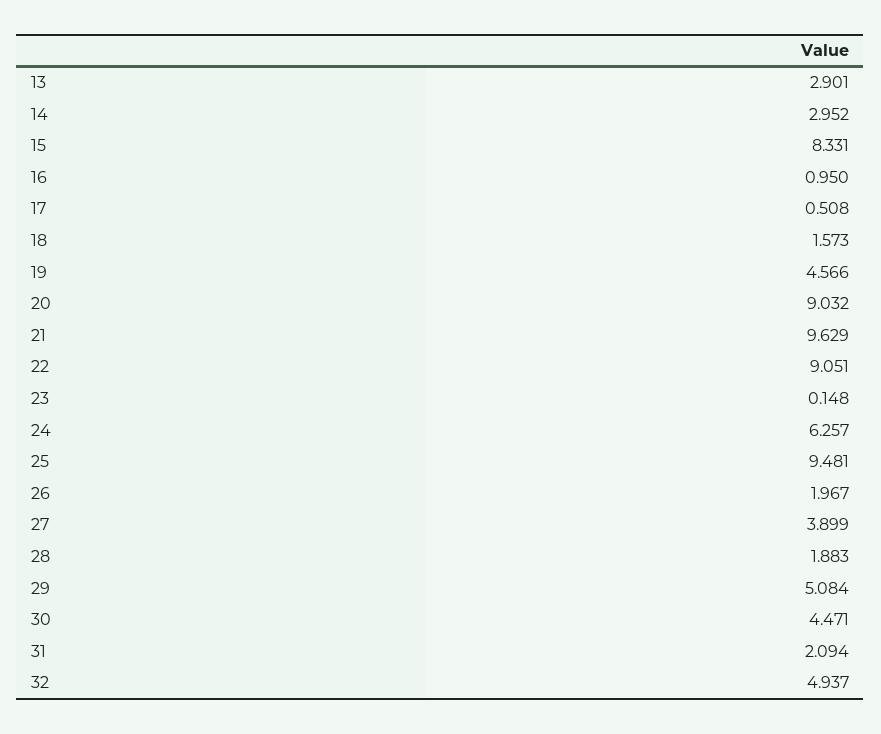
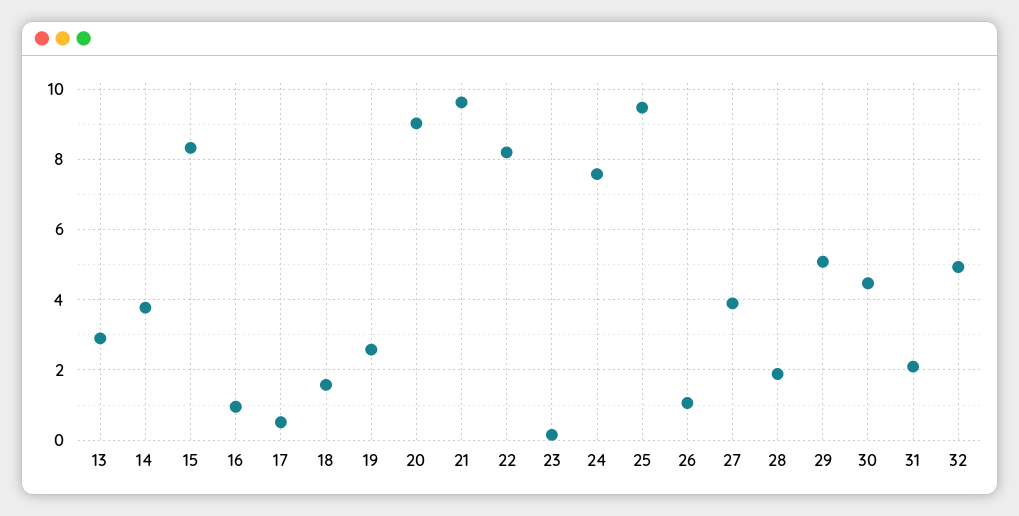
14: 2.952 -> 3.8
19: 4.566 -> 2.6
22: 9.051 -> 8.2
24: 6.257 -> 7.6
26: 1.967 -> 1

